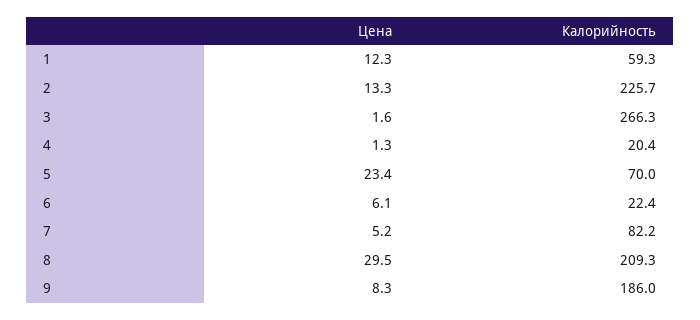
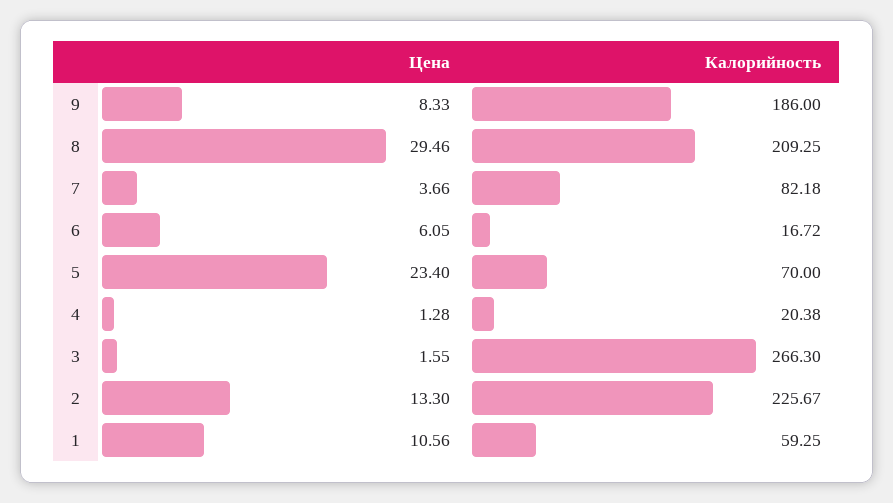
Цена, 1: 12.3 -> 10.56
Калорийность, 6: 22.4 -> 16.72
Цена, 7: 5.2 -> 3.66

